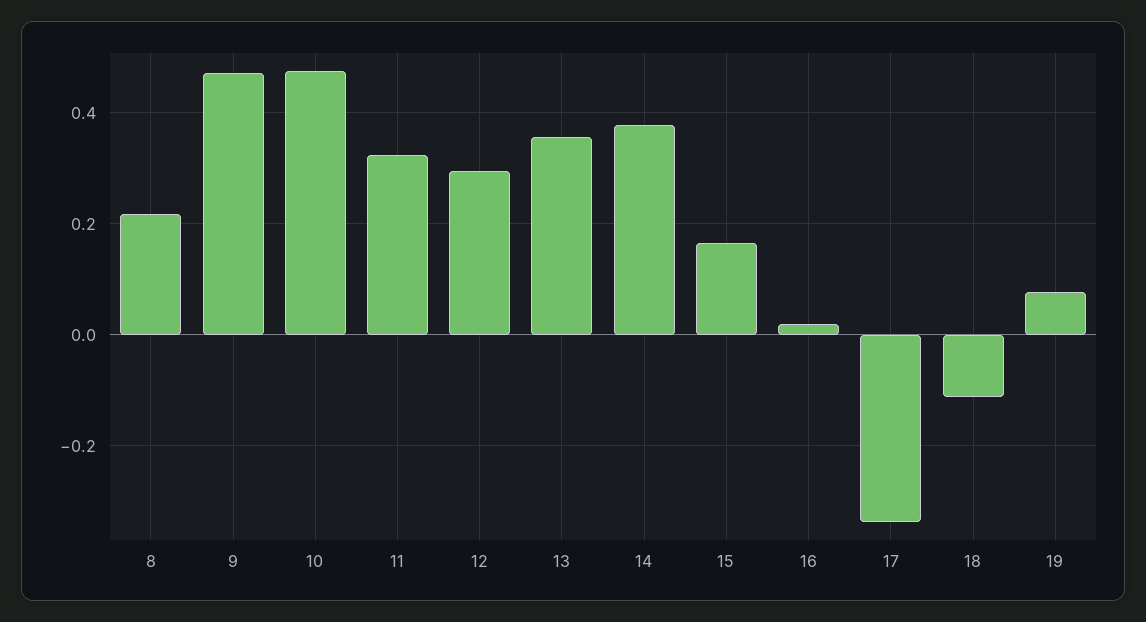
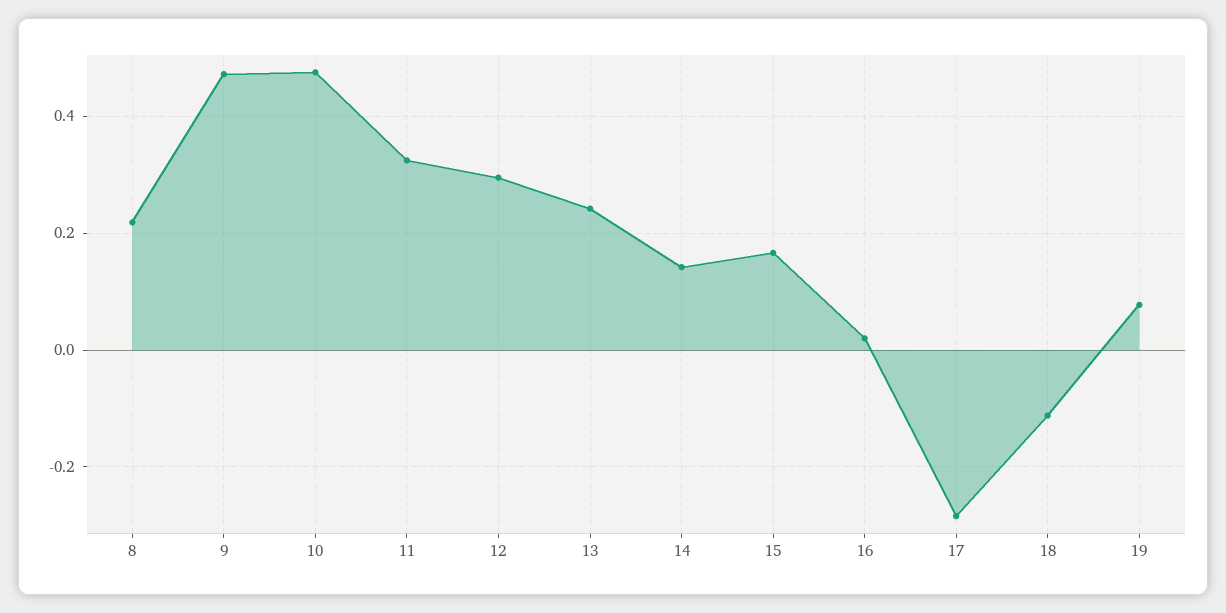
13: 0.36 -> 0.24
14: 0.38 -> 0.14
17: -0.34 -> -0.28

